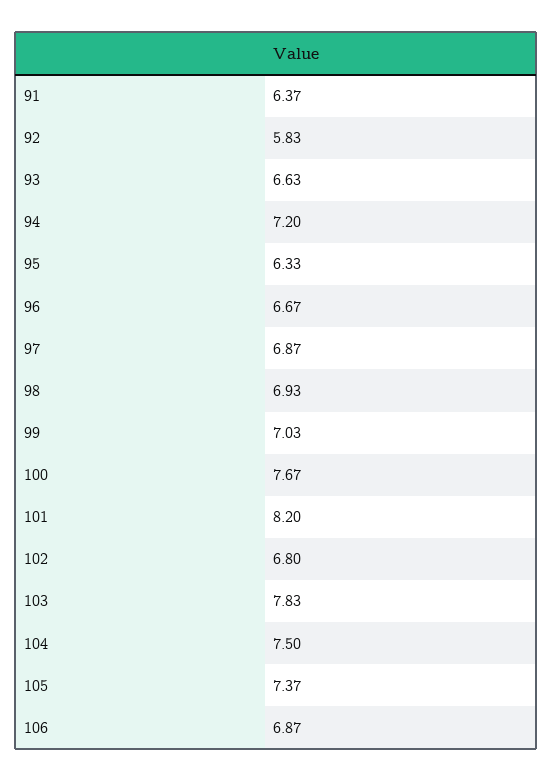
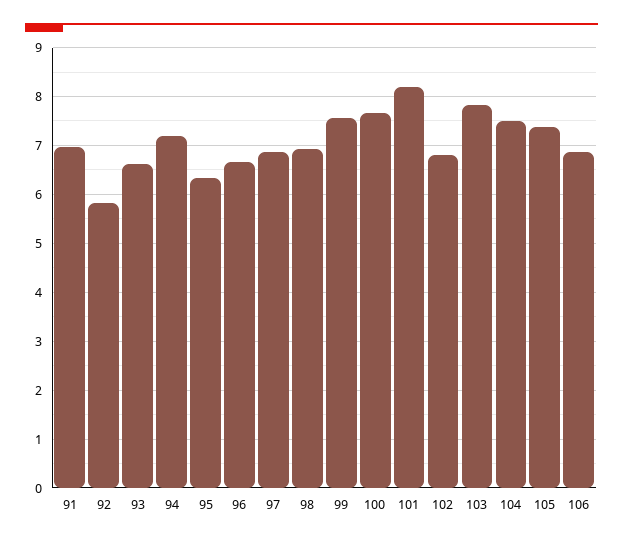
91: 6.37 -> 7
99: 7.03 -> 7.6

